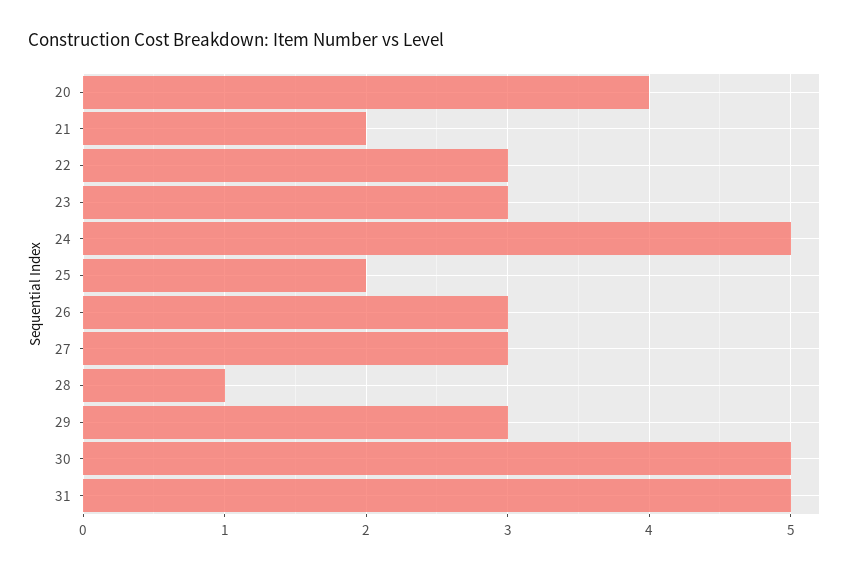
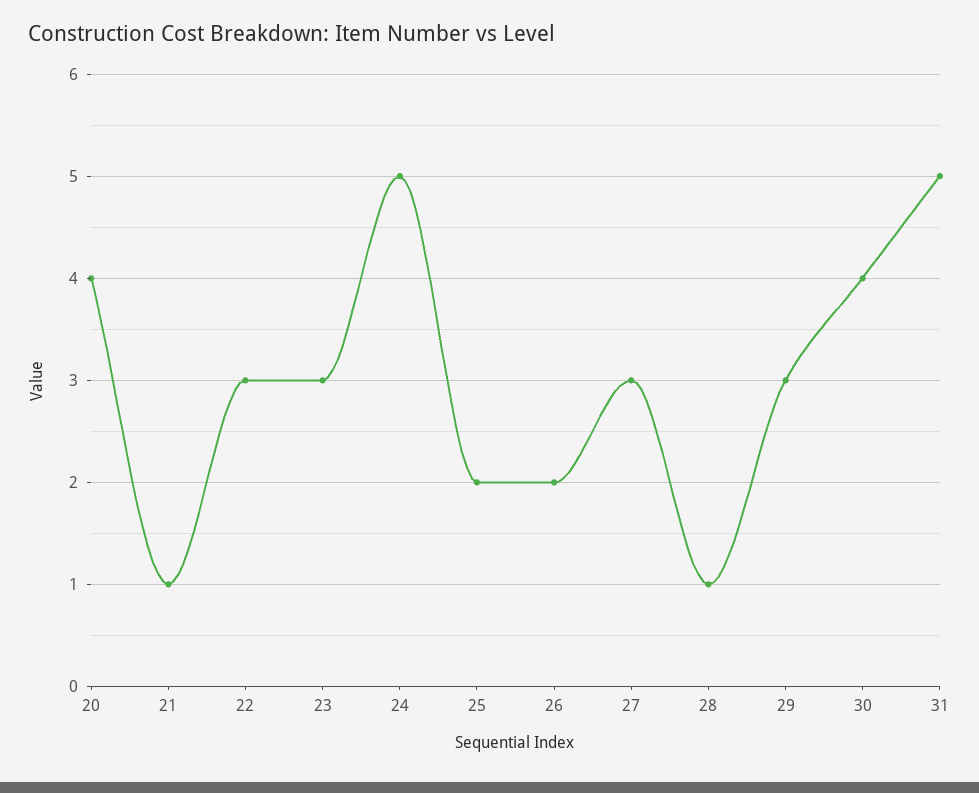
21: 2 -> 1
26: 3 -> 2
30: 5 -> 4

